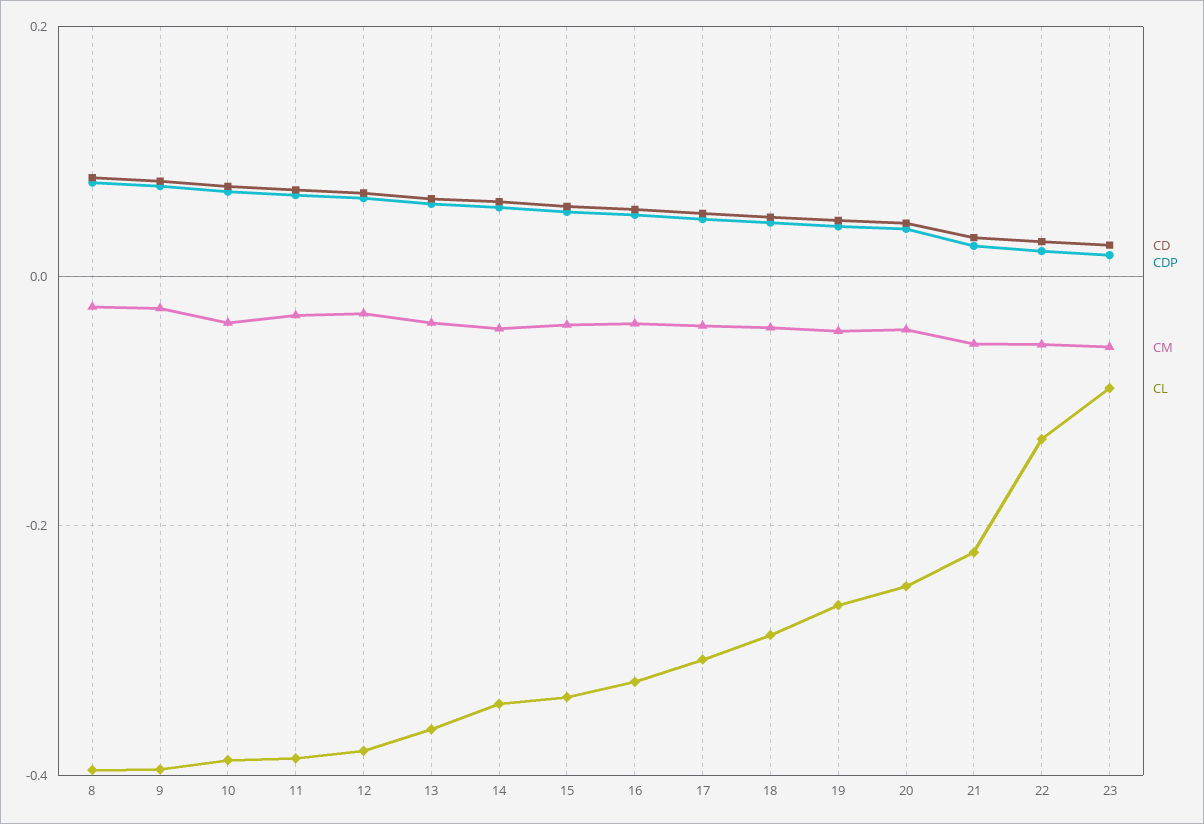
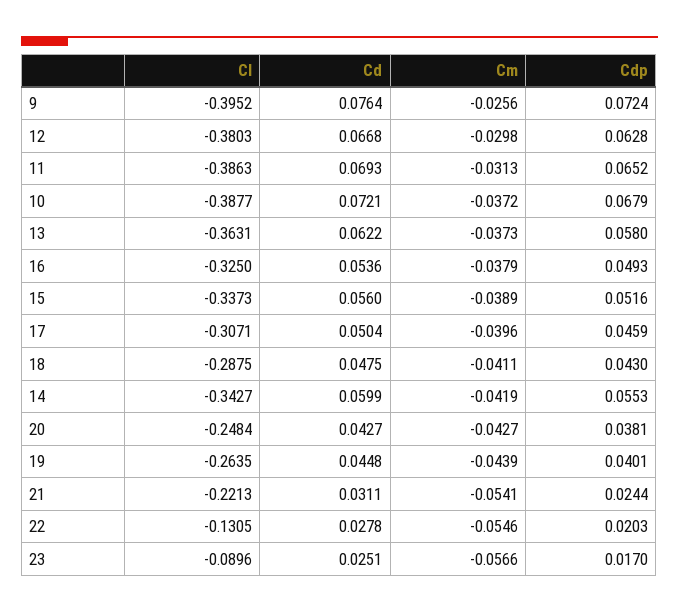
CD, 8: 0.08 -> none
CDP, 8: 0.08 -> none
CM, 8: -0.02 -> none
CL, 8: -0.4 -> none

